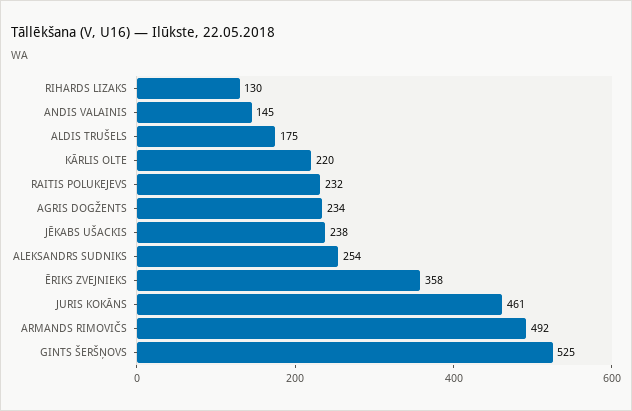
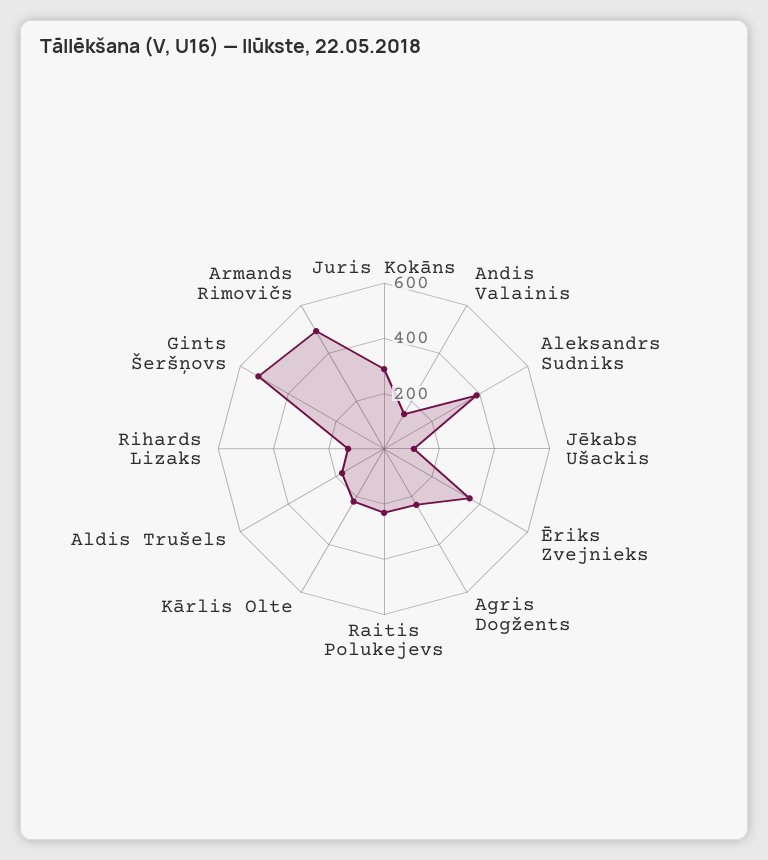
JĒKABS UŠACKIS: 238 -> 100
ALEKSANDRS SUDNIKS: 254 -> 400
JURIS KOKĀNS: 461 -> 300

